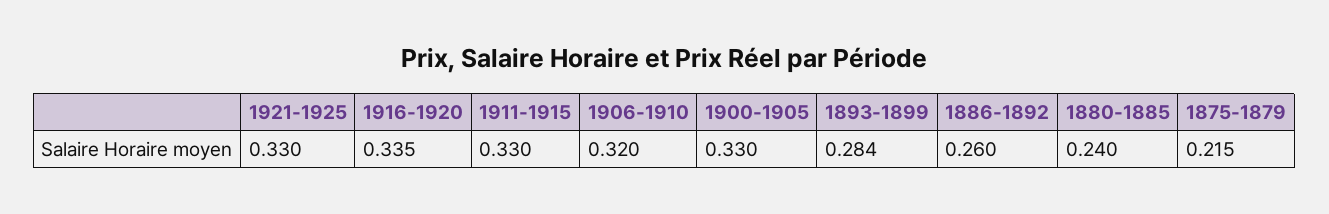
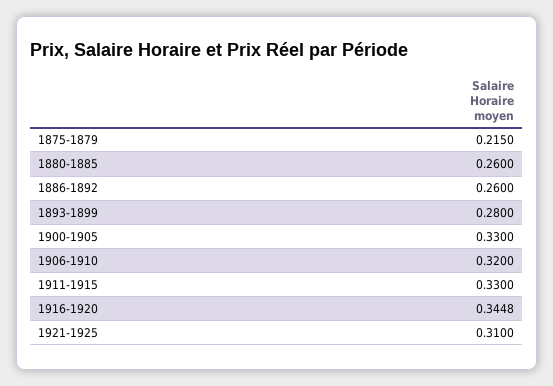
1921-1925: 0.33 -> 0.31
1916-1920: 0.335 -> 0.3448
1893-1899: 0.284 -> 0.28
1880-1885: 0.24 -> 0.26

